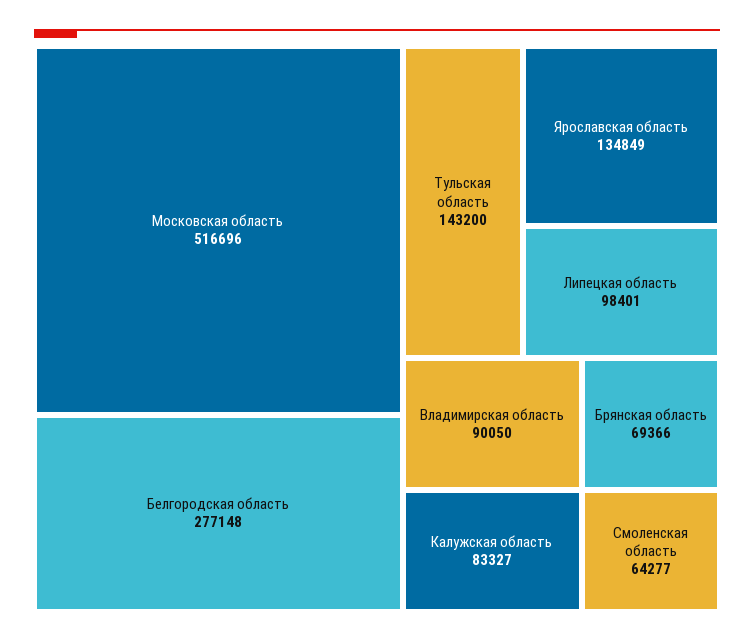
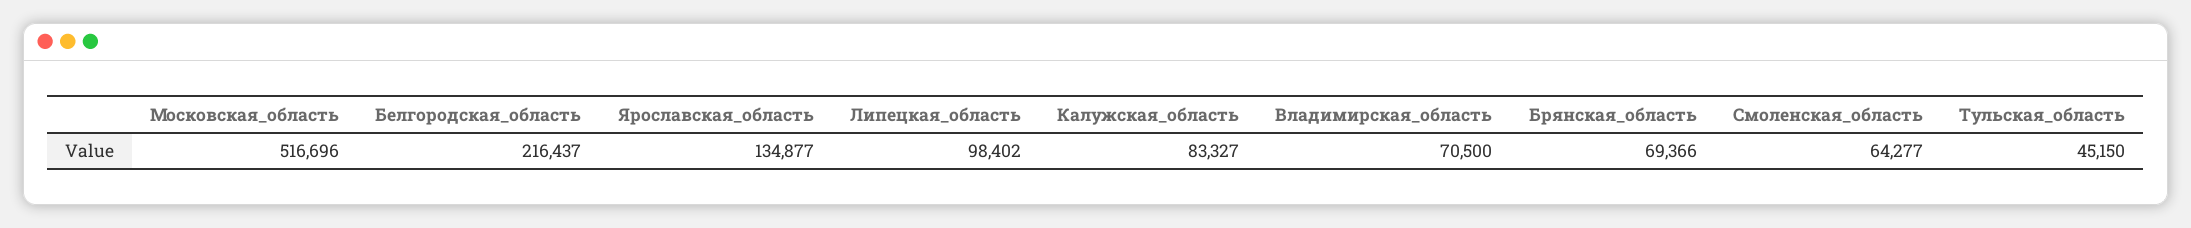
Белгородская область: 277148 -> 216437
Тульская область: 143200 -> 45150
Ярославская область: 134849 -> 134877
Липецкая область: 98401 -> 98402
Владимирская область: 90050 -> 70500

